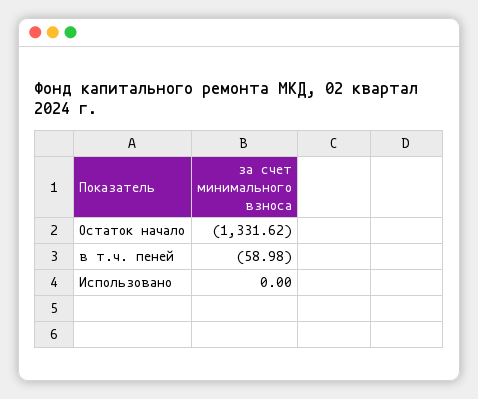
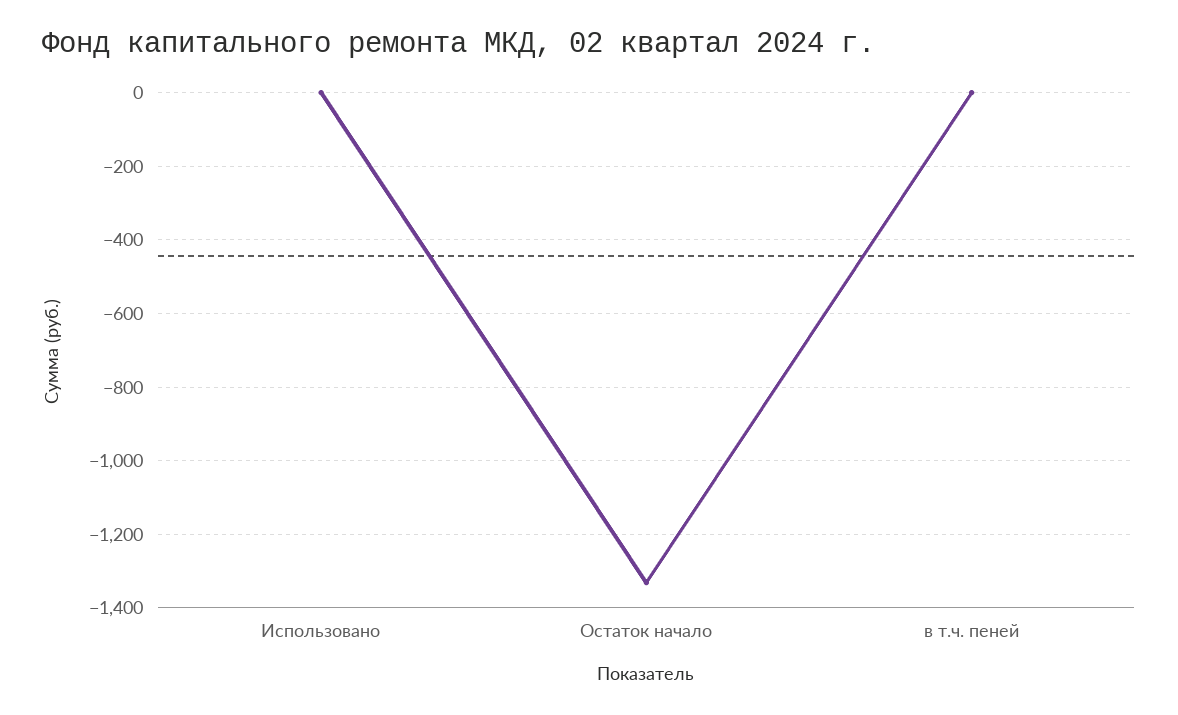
в т.ч. пеней: -58.98 -> 0

